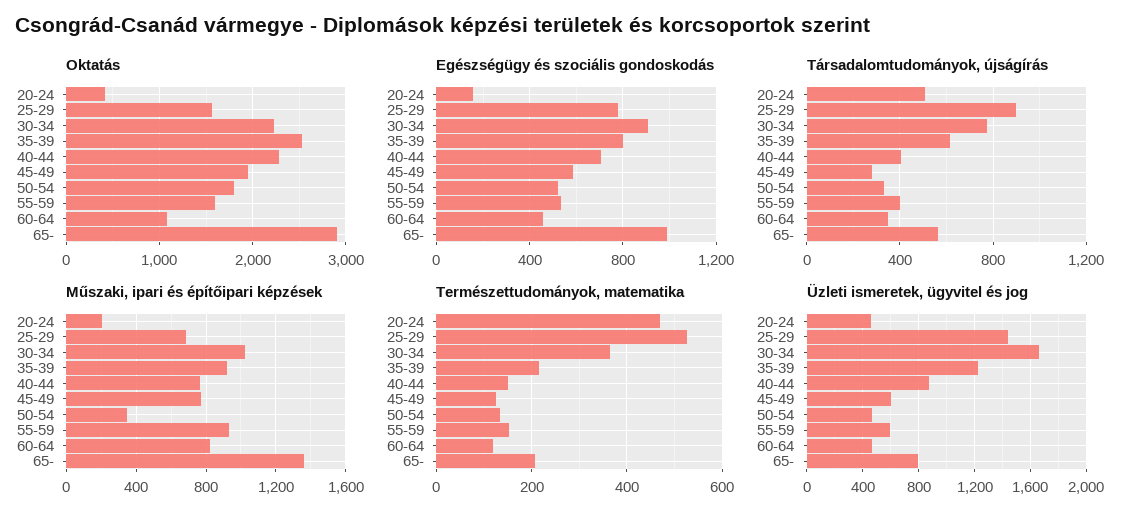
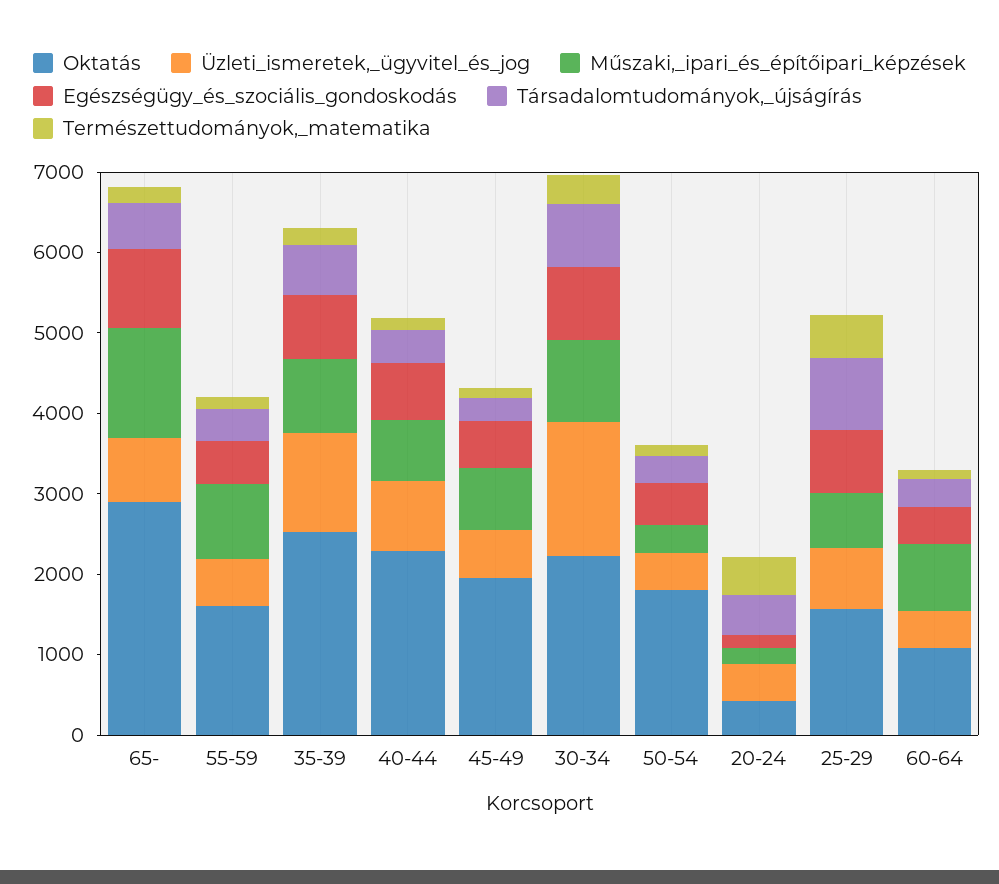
Üzleti ismeretek, ügyvitel és jog, 25-29: 1450 -> 800

